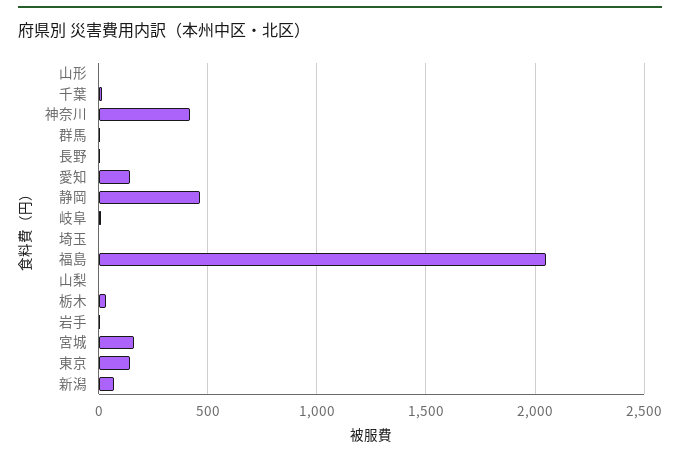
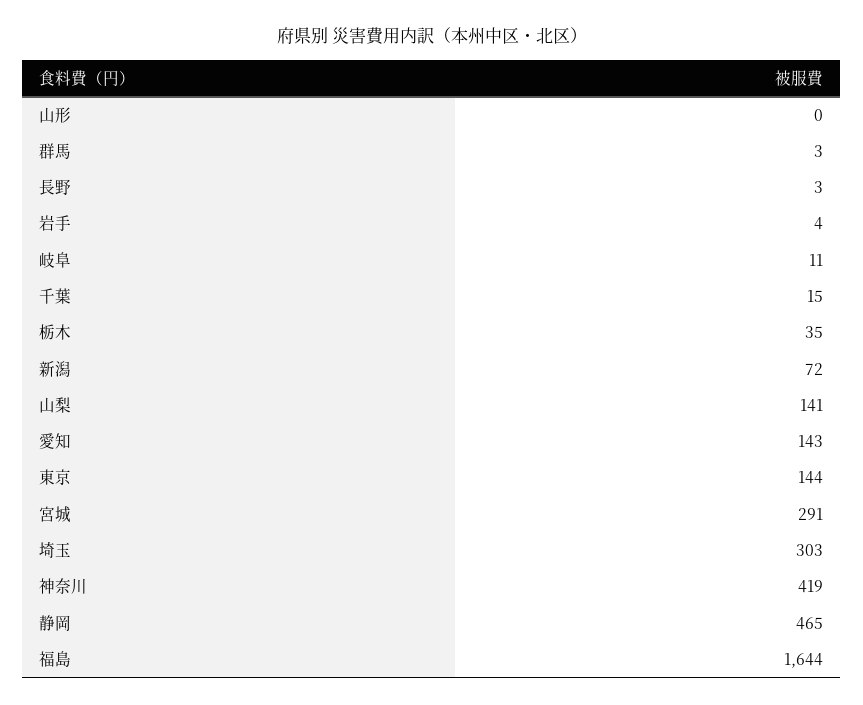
埼玉: 0 -> 303
福島: 2050 -> 1644
山梨: 0 -> 141
宮城: 150 -> 291

